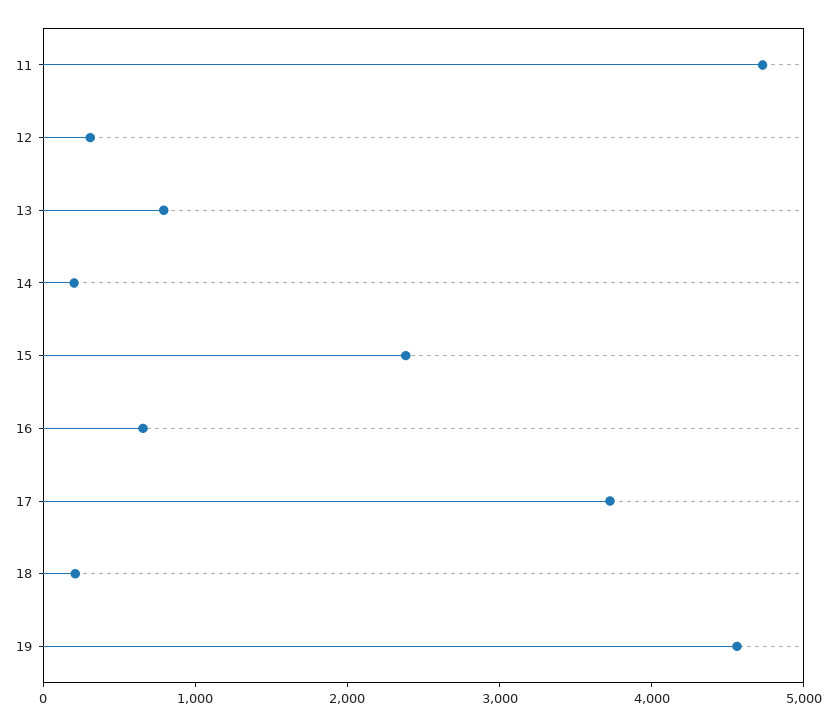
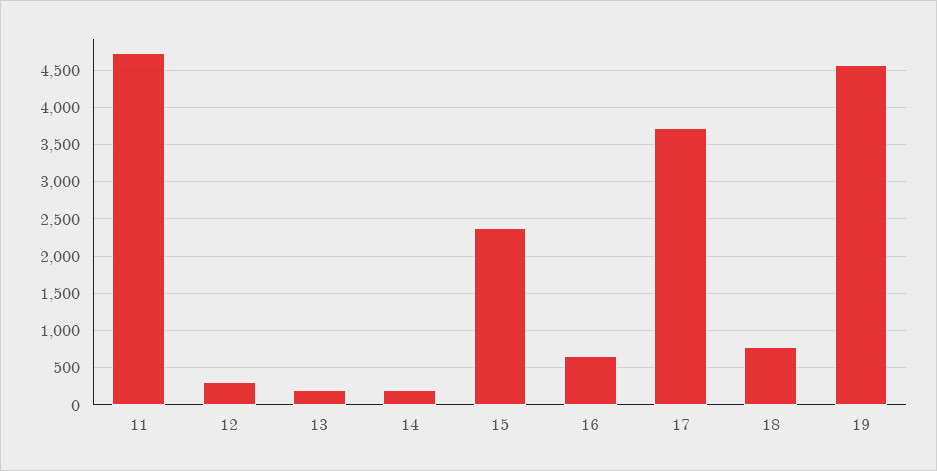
13: 800 -> 200
18: 200 -> 800

